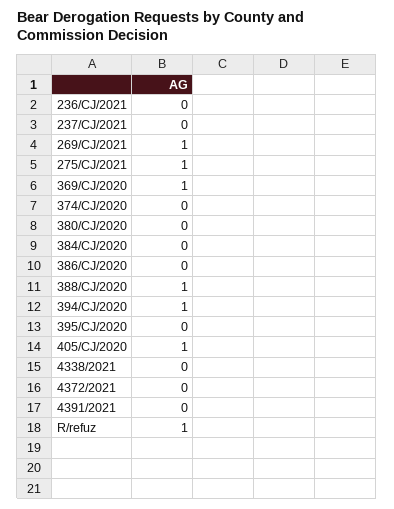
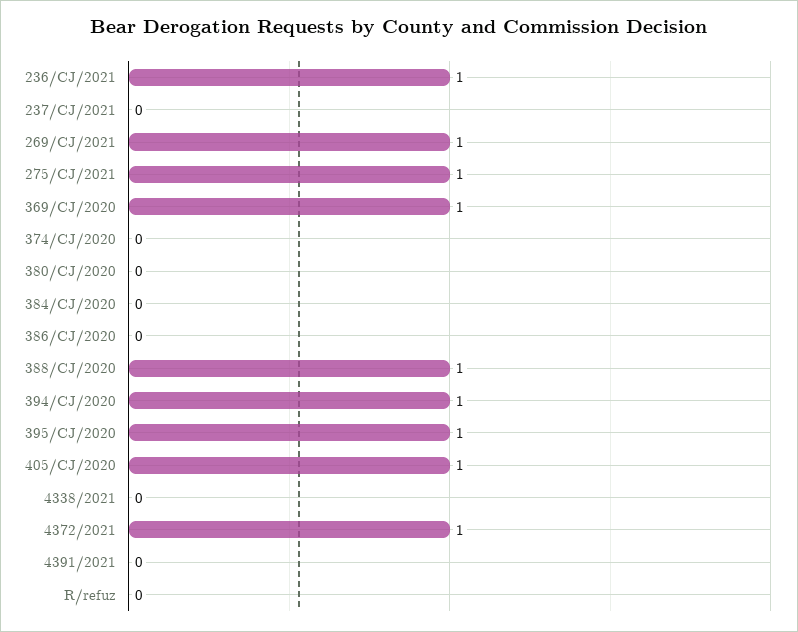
236/CJ/2021: 0 -> 1
395/CJ/2020: 0 -> 1
4372/2021: 0 -> 1
R/refuz: 1 -> 0

